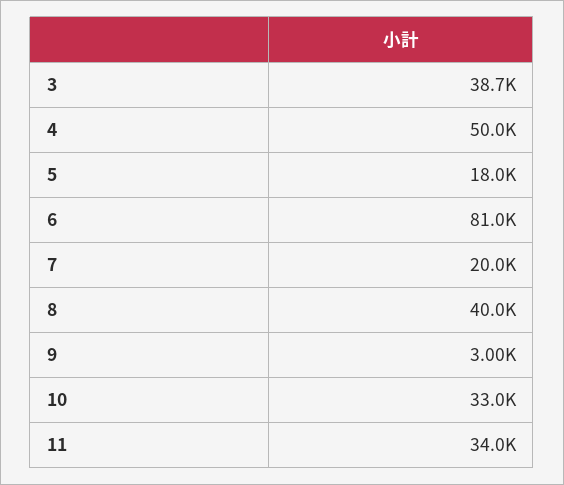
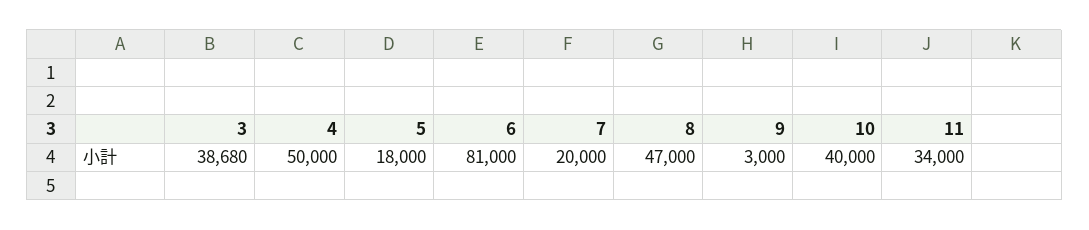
8: 40000 -> 47000
10: 33000 -> 40000

